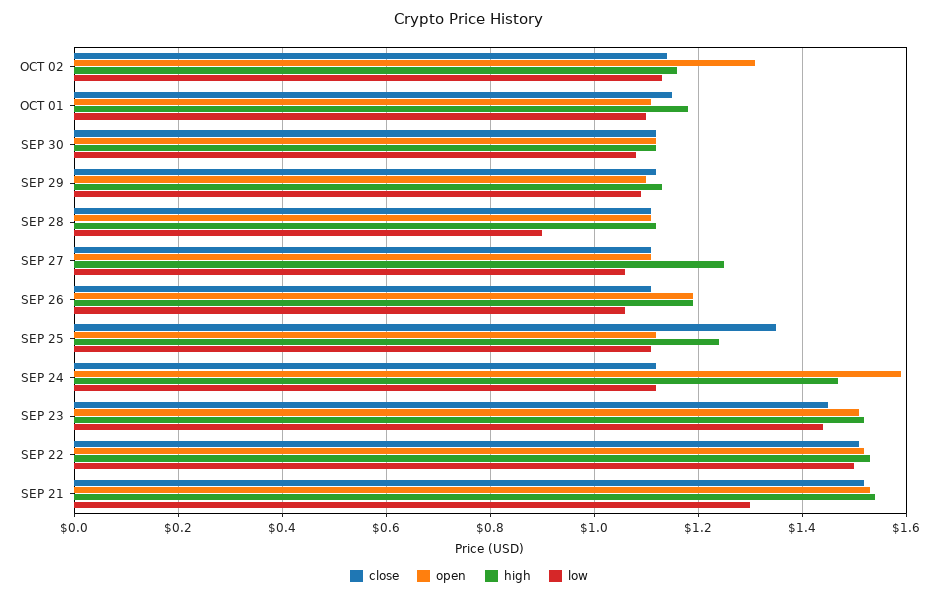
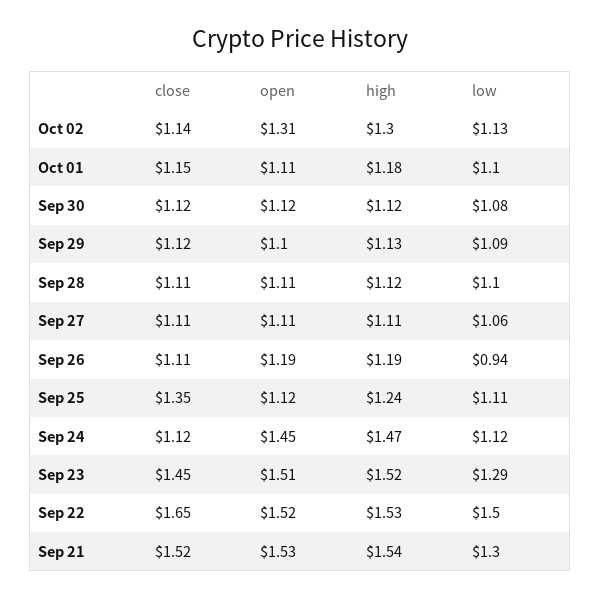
high, OCT 02: 1.15 -> 1.3
low, SEP 28: 0.9 -> 1.1
high, SEP 27: 1.25 -> 1.11
low, SEP 26: 1.05 -> 0.94
open, SEP 24: 1.6 -> 1.45
low, SEP 23: 1.45 -> 1.29
close, SEP 22: 1.5 -> 1.65

